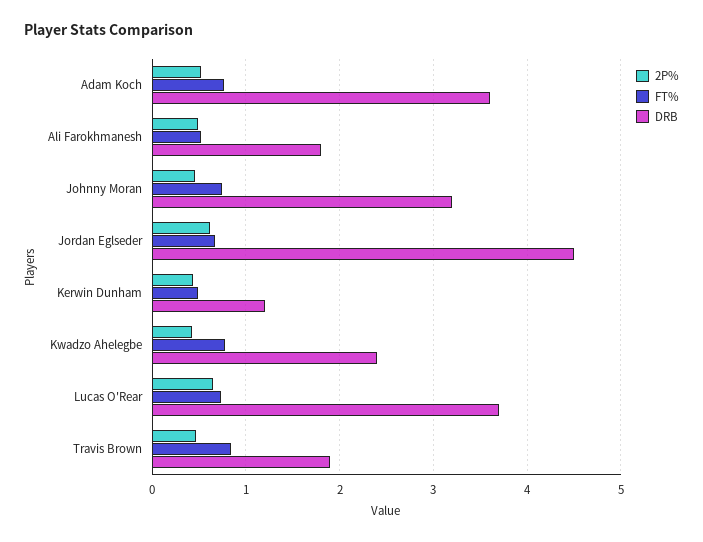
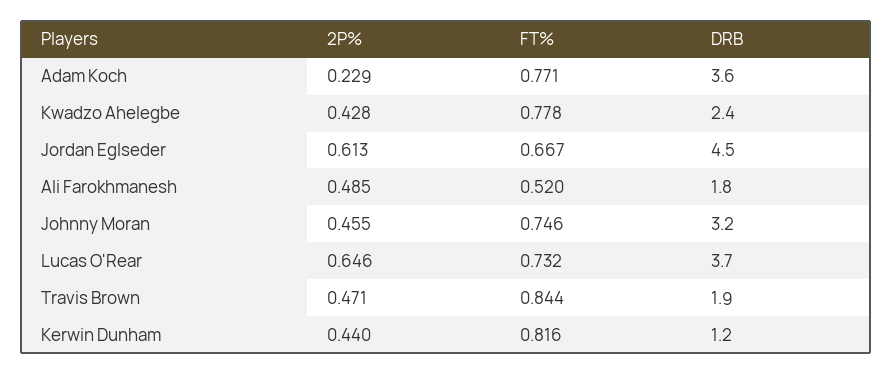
2P%, Adam Koch: 0.5 -> 0.229
FT%, Kerwin Dunham: 0.5 -> 0.816

